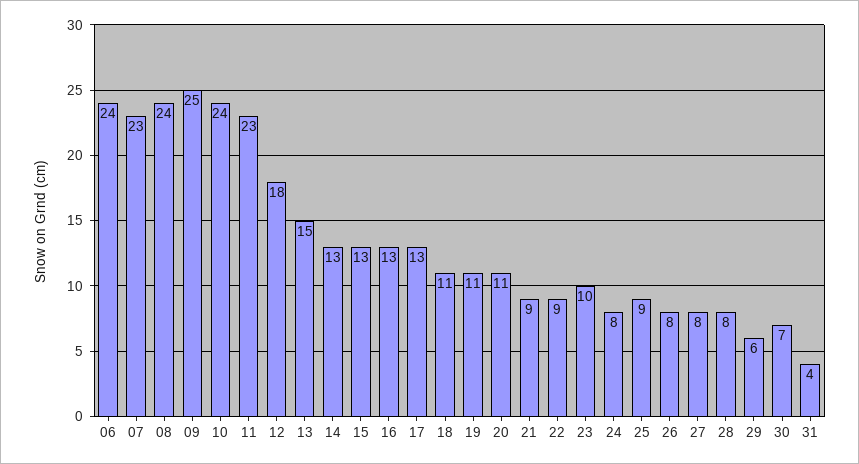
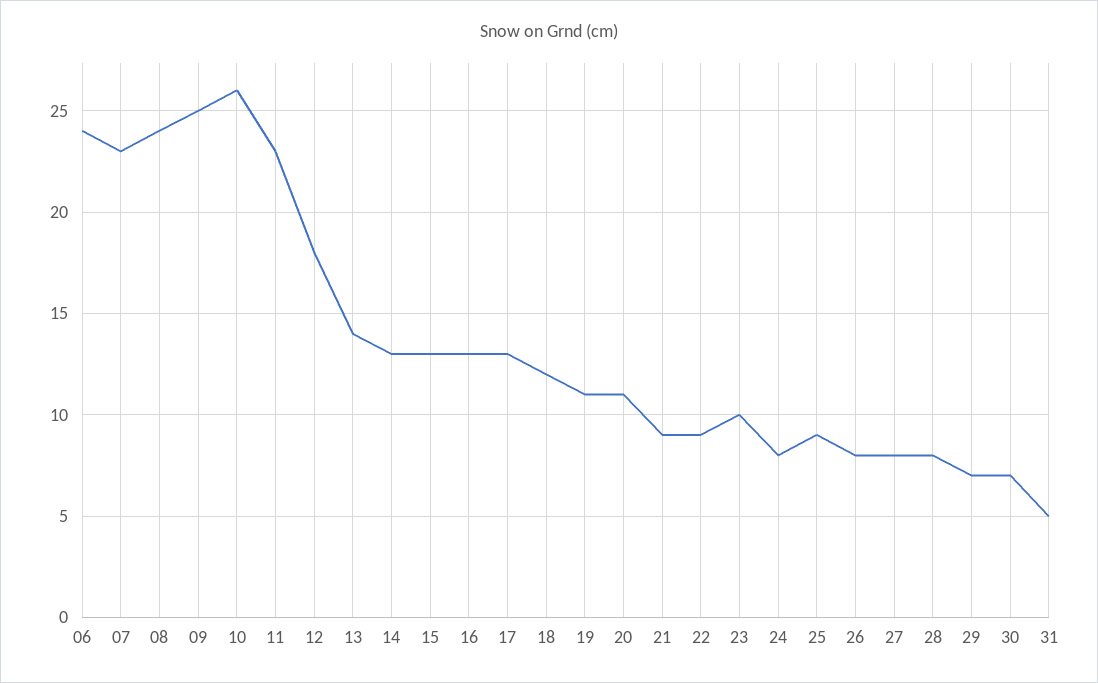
10: 24 -> 26
13: 15 -> 14
18: 11 -> 12
29: 6 -> 7
31: 4 -> 5

